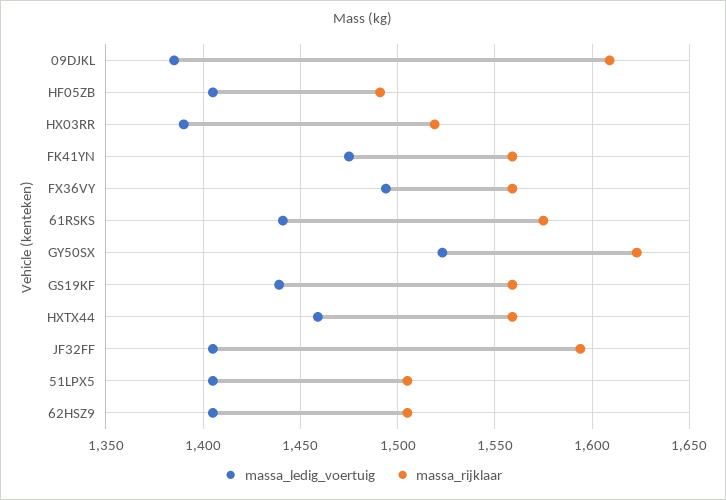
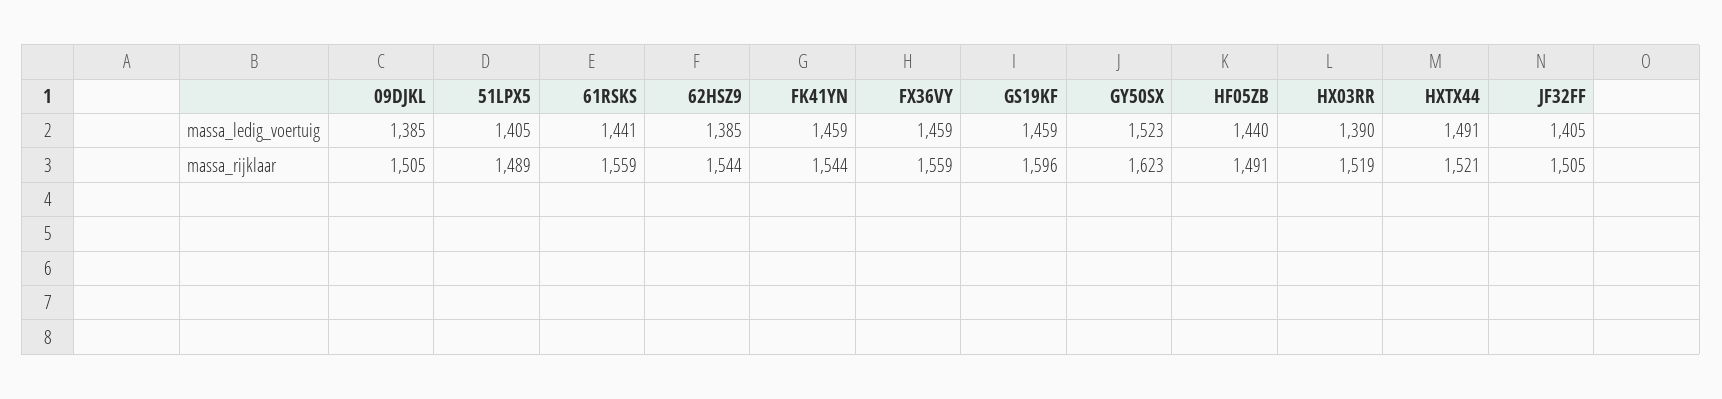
massa_rijklaar, 09DJKL: 1610 -> 1505
massa_ledig_voertuig, HF05ZB: 1405 -> 1440
massa_ledig_voertuig, FK41YN: 1475 -> 1459
massa_rijklaar, FK41YN: 1560 -> 1544
massa_ledig_voertuig, FX36VY: 1495 -> 1459
massa_rijklaar, 61RSKS: 1575 -> 1559
massa_ledig_voertuig, GS19KF: 1440 -> 1459
massa_rijklaar, GS19KF: 1560 -> 1596
massa_ledig_voertuig, HXTX44: 1460 -> 1491
massa_rijklaar, HXTX44: 1560 -> 1521
massa_rijklaar, JF32FF: 1595 -> 1505
massa_rijklaar, 51LPX5: 1505 -> 1489
massa_ledig_voertuig, 62HSZ9: 1405 -> 1385
massa_rijklaar, 62HSZ9: 1505 -> 1544

